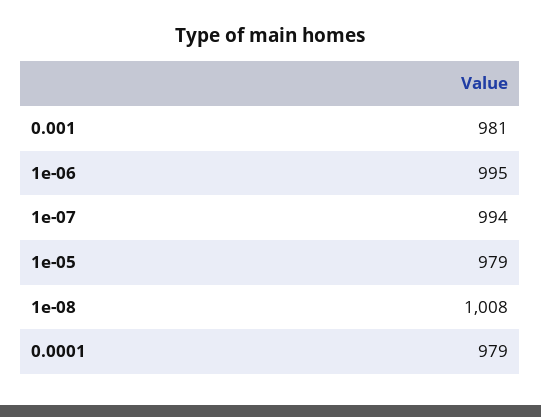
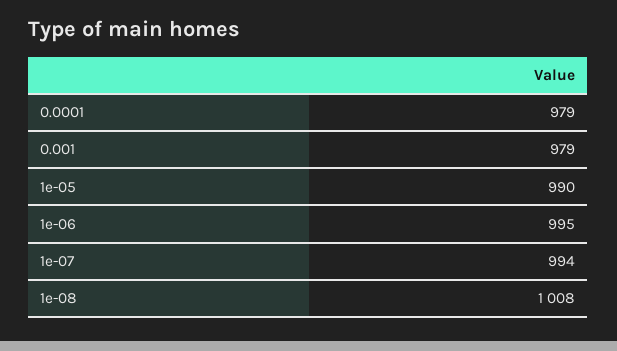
0.001: 981 -> 979
1e-05: 979 -> 990

